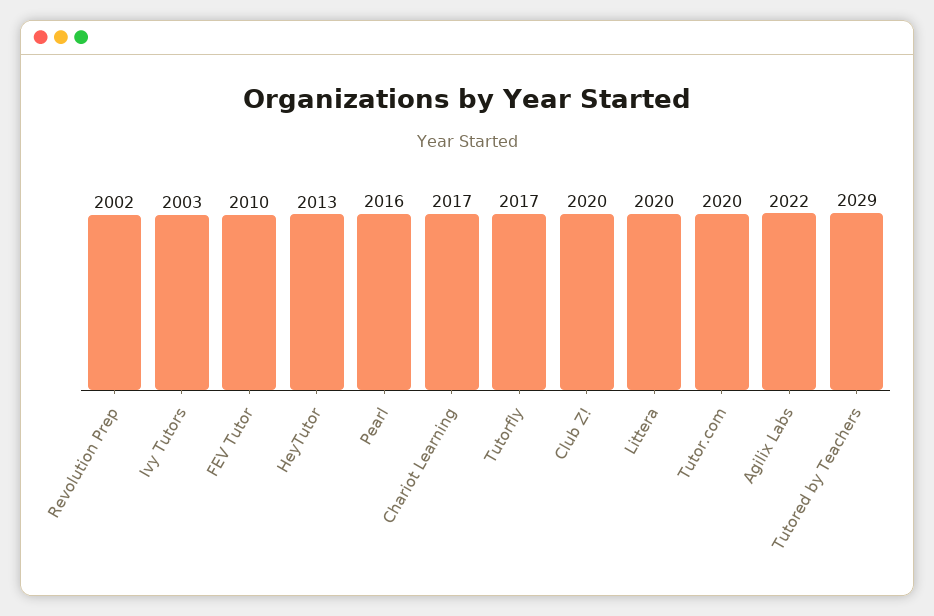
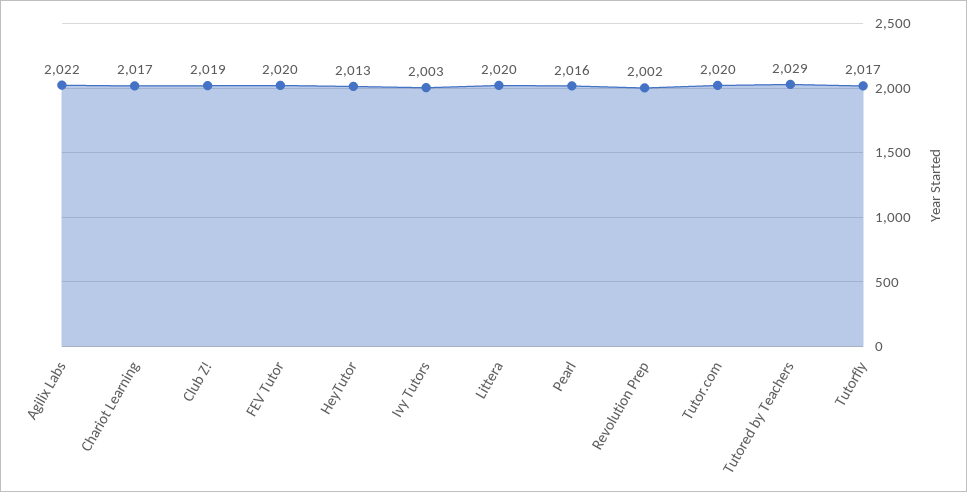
FEV Tutor: 2010 -> 2020
Club Z!: 2020 -> 2019

